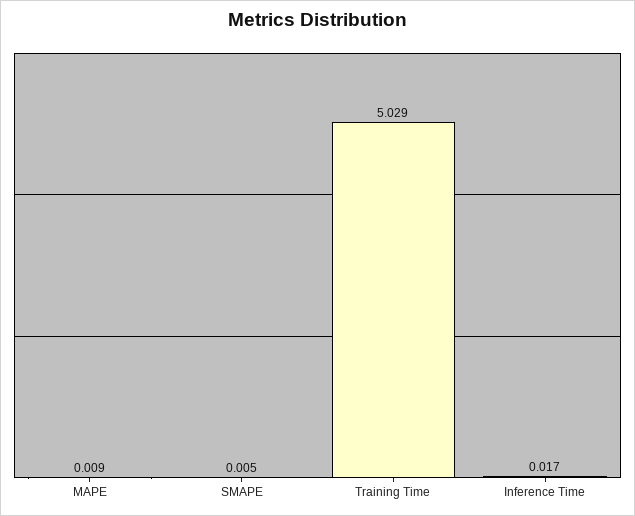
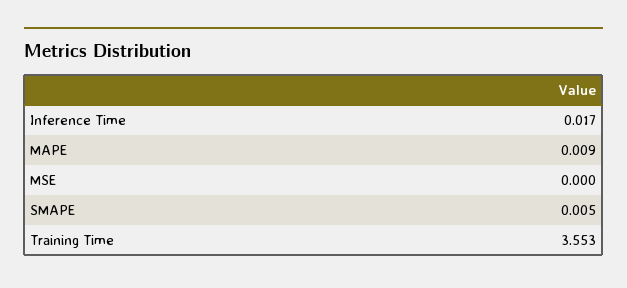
Training Time: 5.029 -> 3.553
MSE: none -> 0

